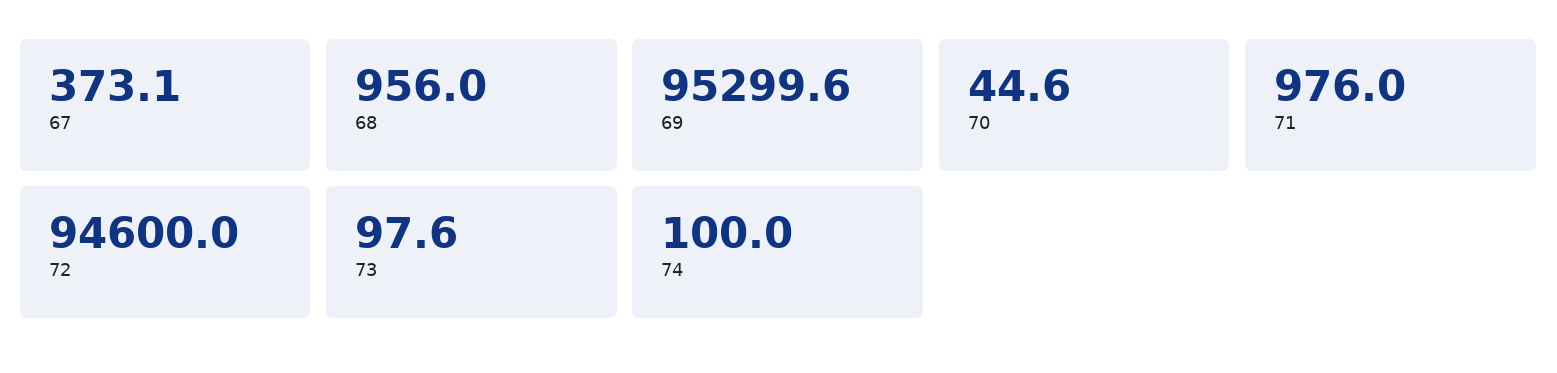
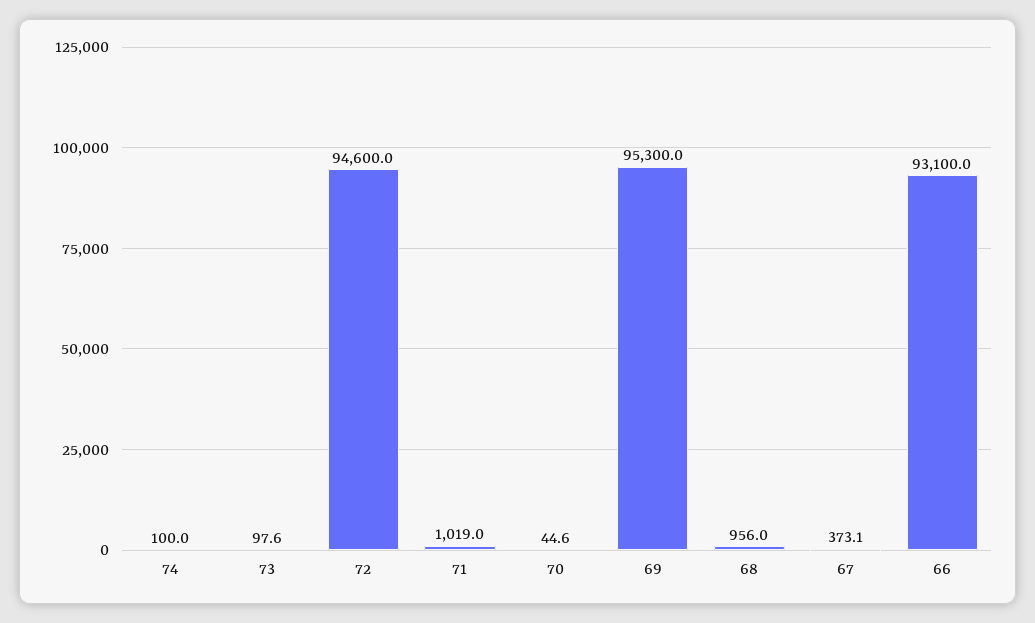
69: 95299.6 -> 95300
71: 976 -> 1019
66: none -> 93100

